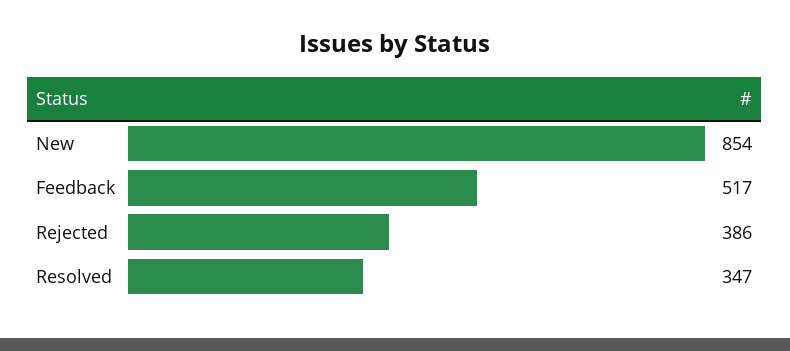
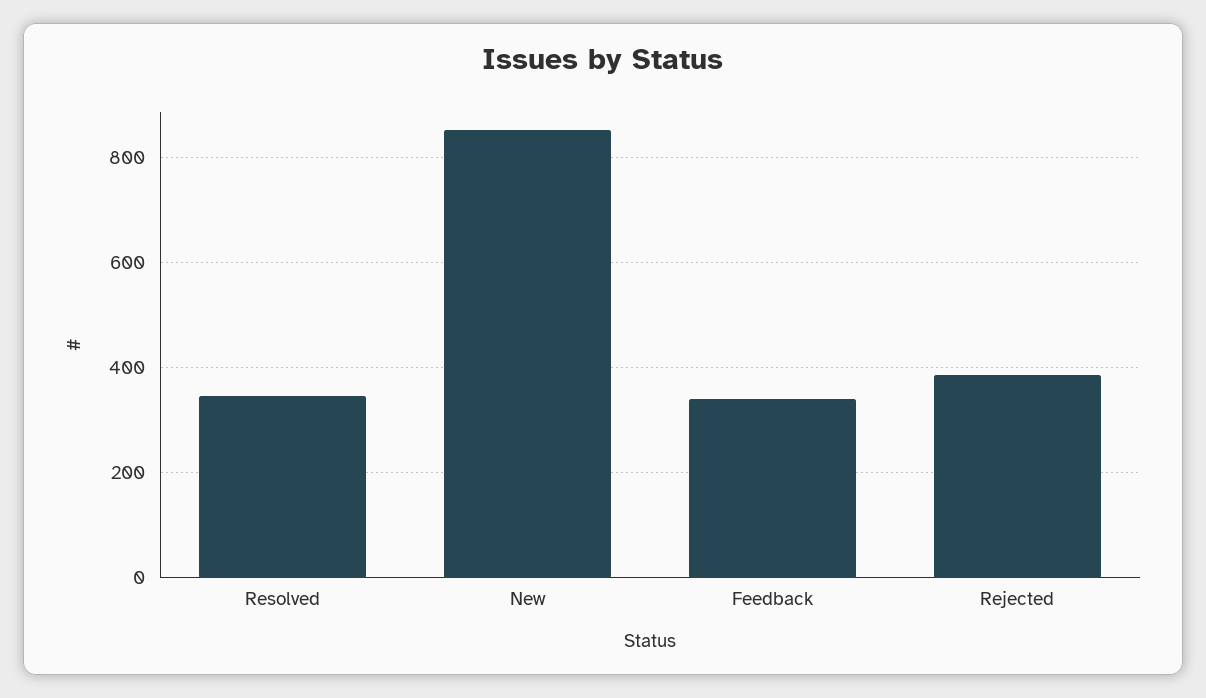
Feedback: 517 -> 340

